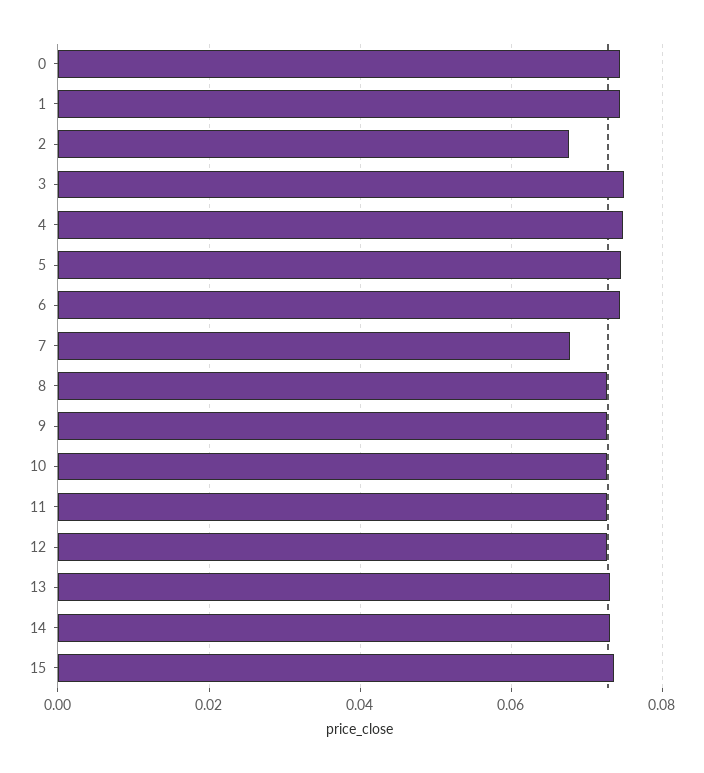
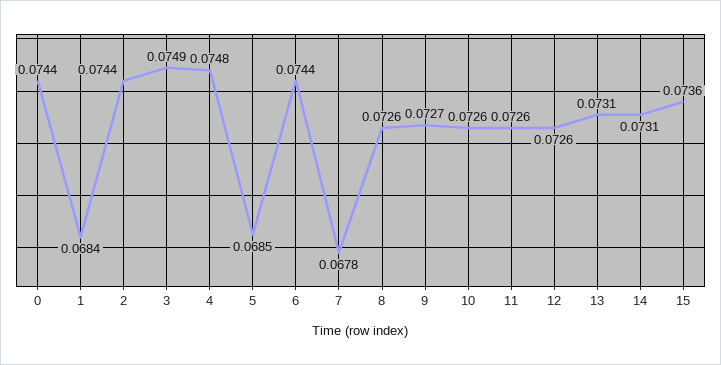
1: 0.074 -> 0.0684
2: 0.068 -> 0.0744
5: 0.074 -> 0.0685

